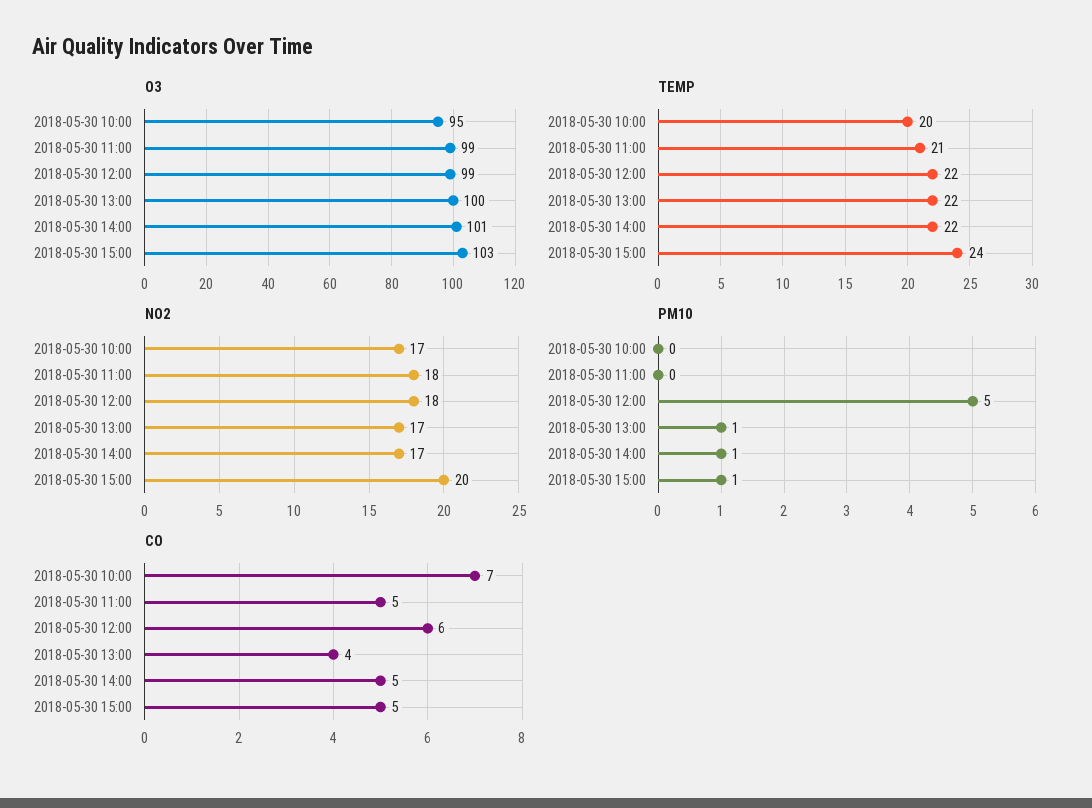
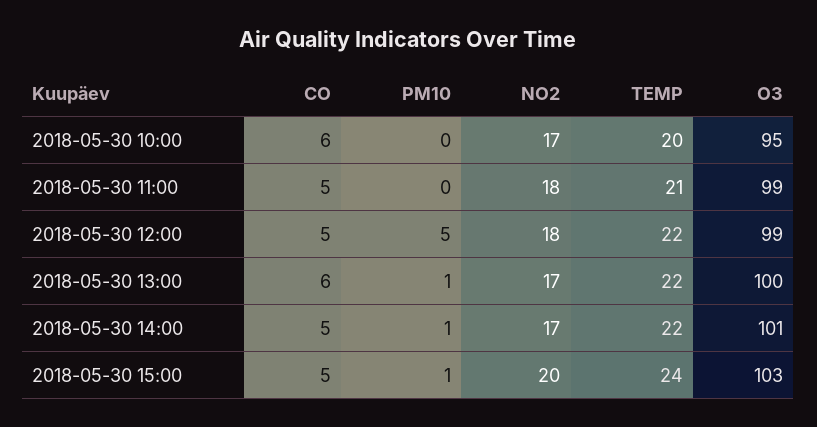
CO, 2018-05-30 10:00: 7 -> 6
CO, 2018-05-30 12:00: 6 -> 5
CO, 2018-05-30 13:00: 4 -> 6

